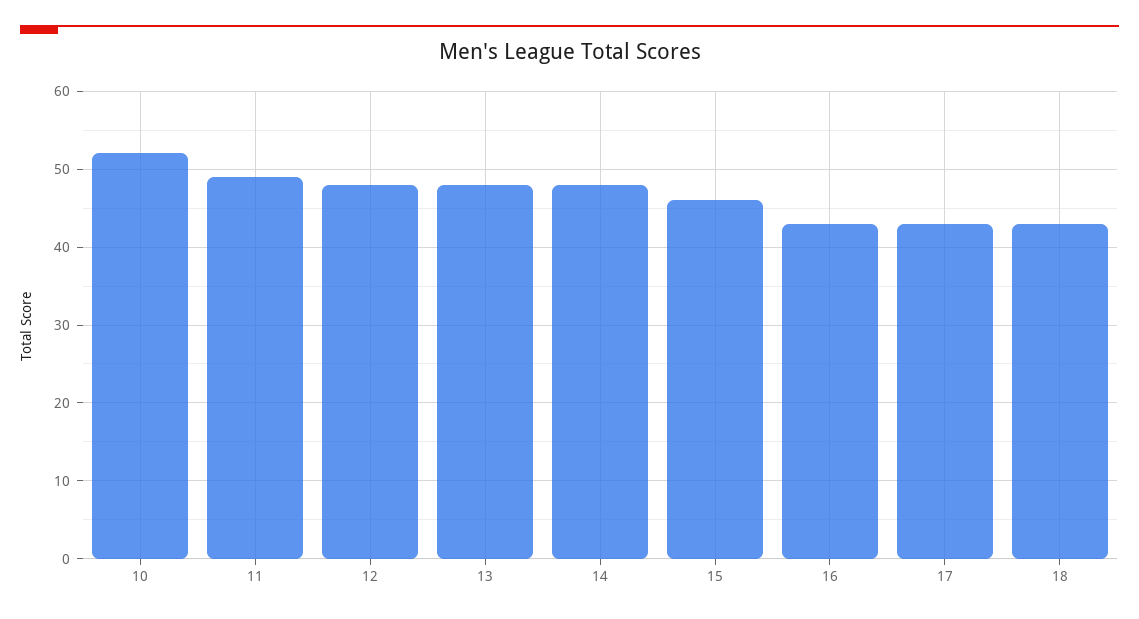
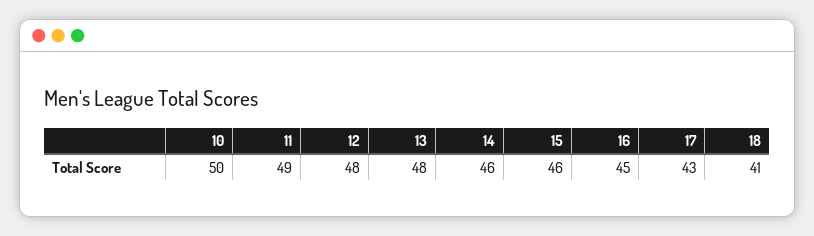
10: 52 -> 50
14: 48 -> 46
16: 43 -> 45
18: 43 -> 41

